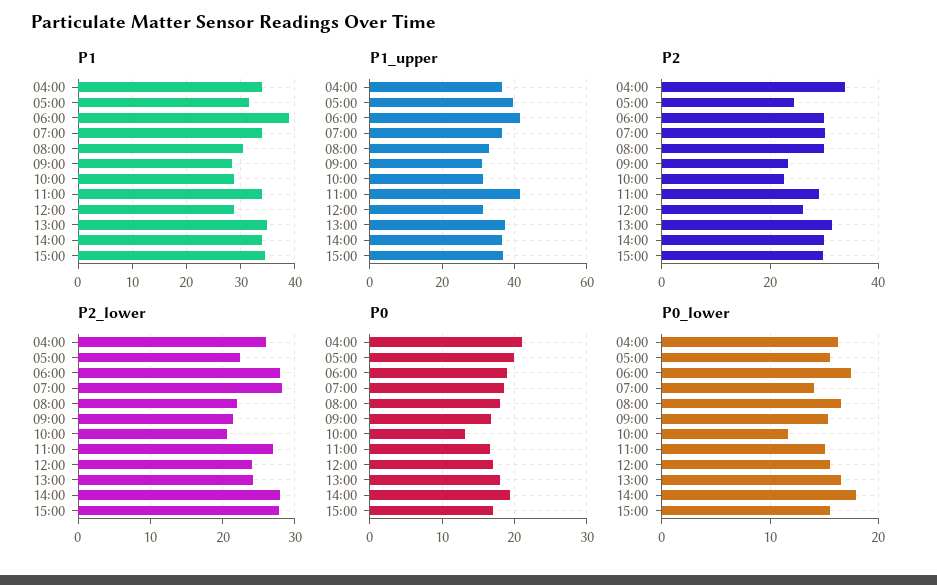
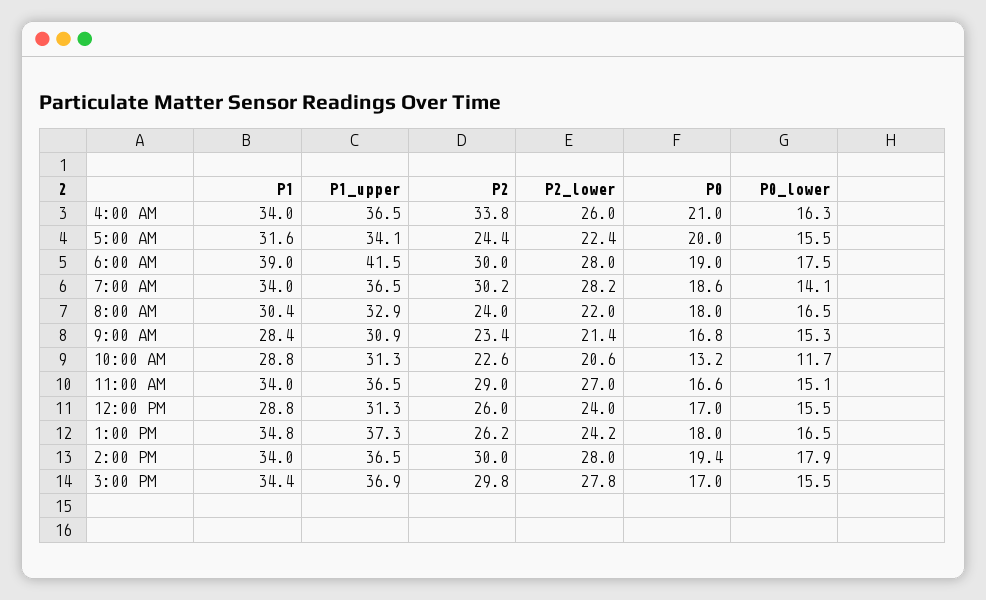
P1_upper, 05:00: 40 -> 34.1
P1_upper, 11:00: 42 -> 36.5
P2, 08:00: 30 -> 24
P2, 13:00: 32 -> 26.2

